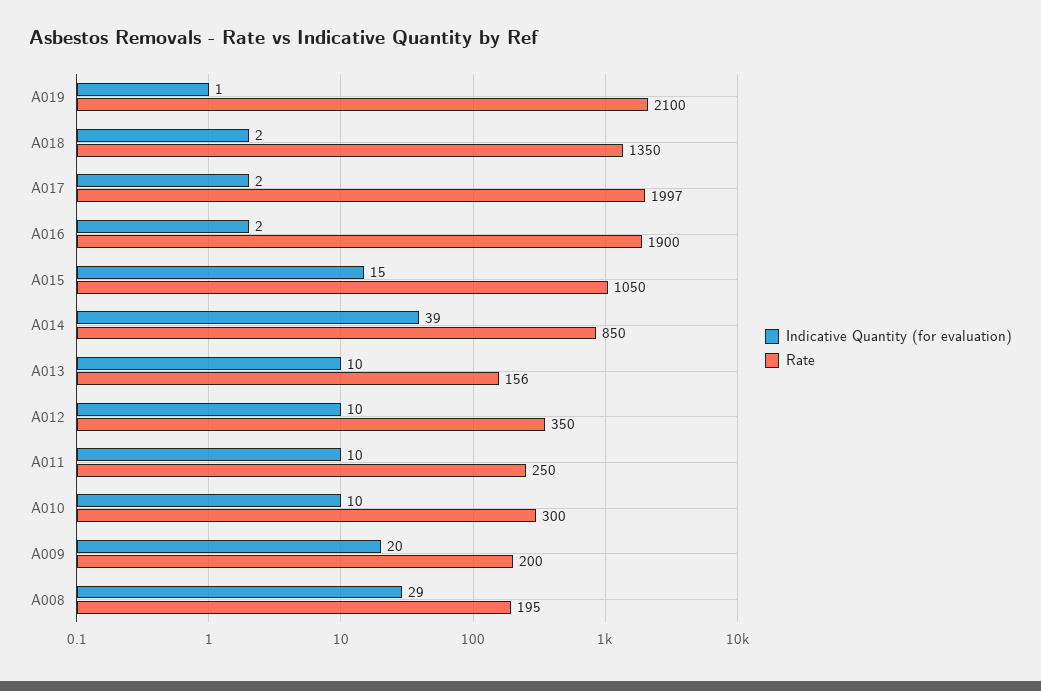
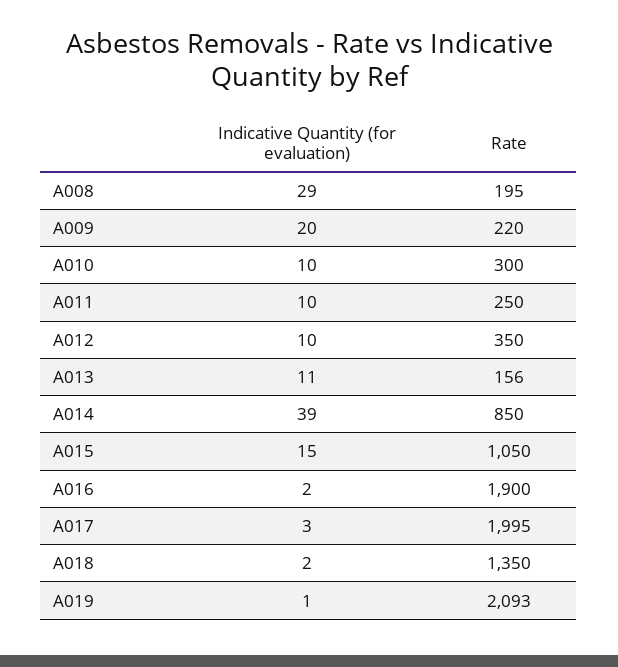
Rate, A019: 2100 -> 2093
Indicative Quantity (for evaluation), A017: 2 -> 3
Rate, A017: 1997 -> 1995
Indicative Quantity (for evaluation), A013: 10 -> 11
Rate, A009: 200 -> 220

